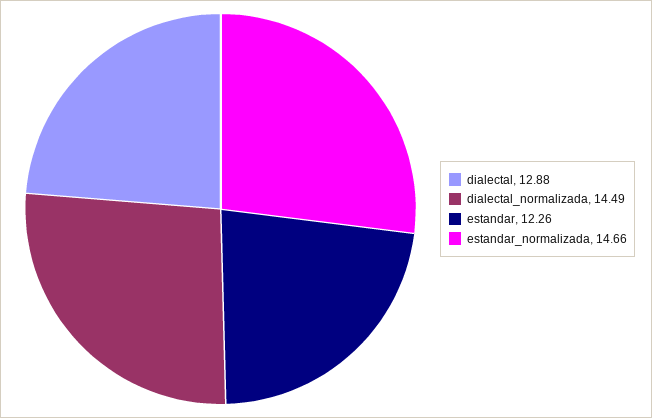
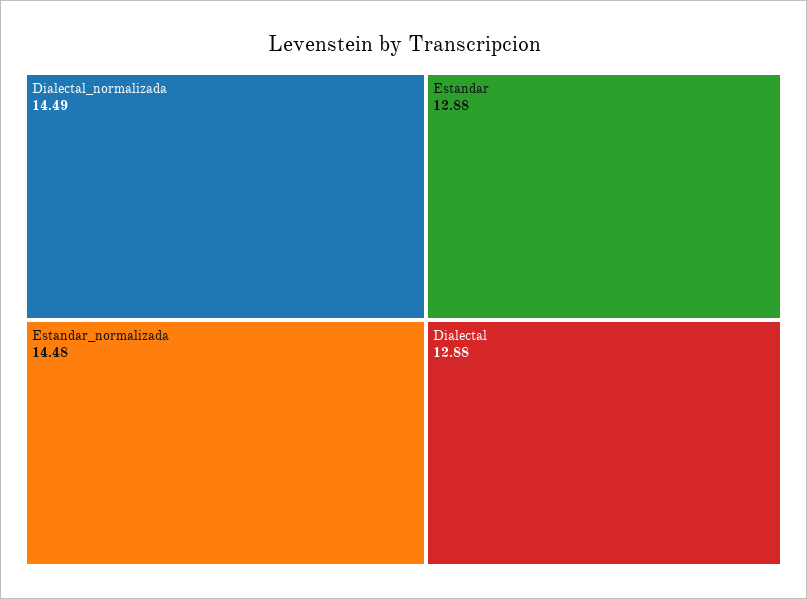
estandar: 12.26 -> 12.88
estandar_normalizada: 14.66 -> 14.48

